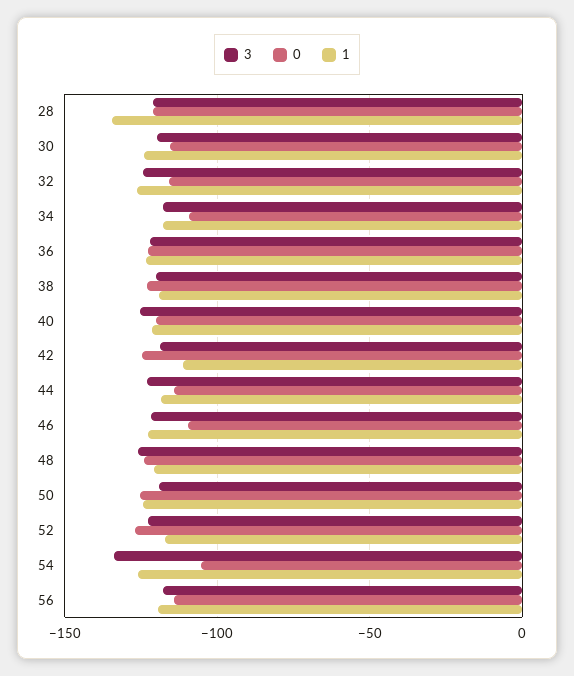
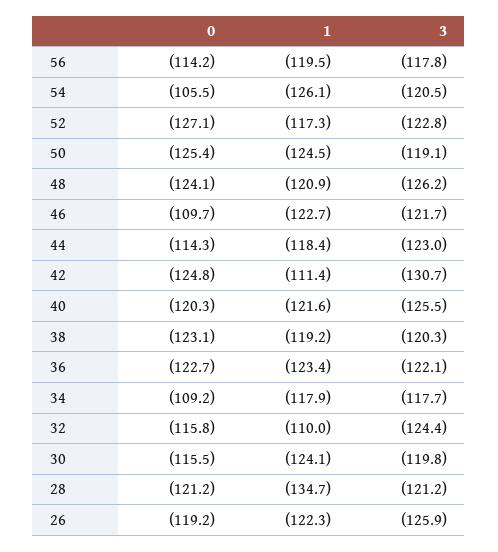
1, 32: -125 -> -110
3, 42: -120 -> -130.7
3, 54: -135 -> -120.5
0, 26: none -> -119.2
1, 26: none -> -122.3
3, 26: none -> -125.9

